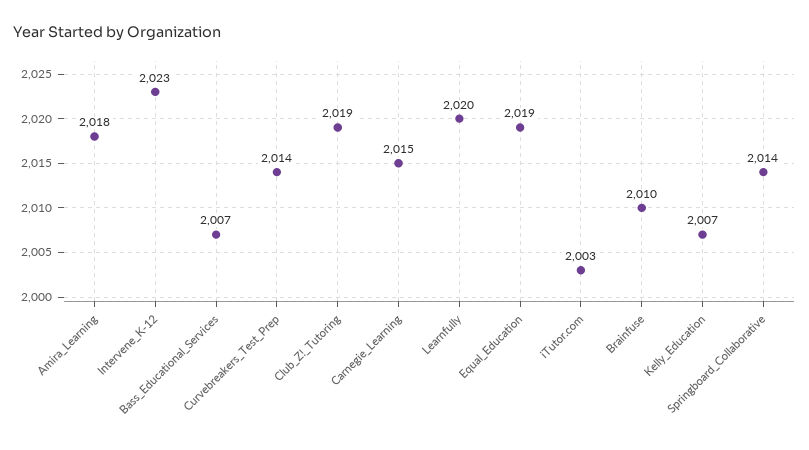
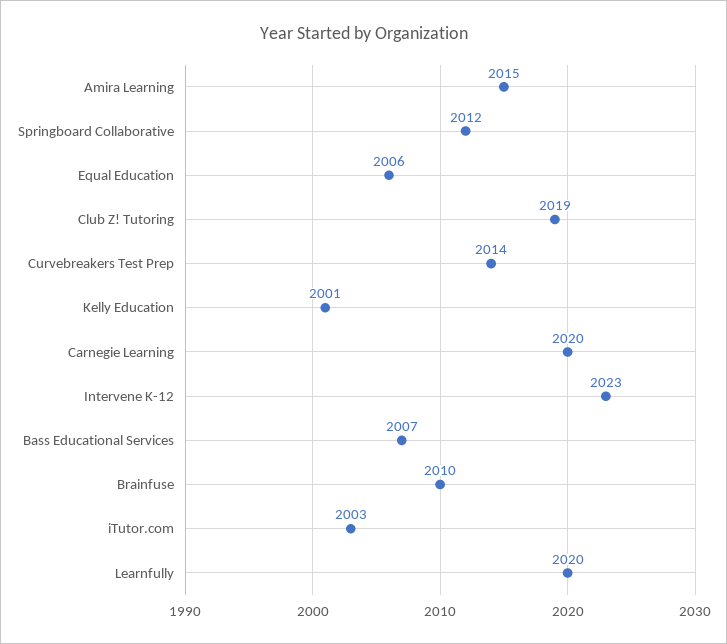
Amira_Learning: 2018 -> 2015
Carnegie_Learning: 2015 -> 2020
Equal_Education: 2019 -> 2006
Kelly_Education: 2007 -> 2001
Springboard_Collaborative: 2014 -> 2012

